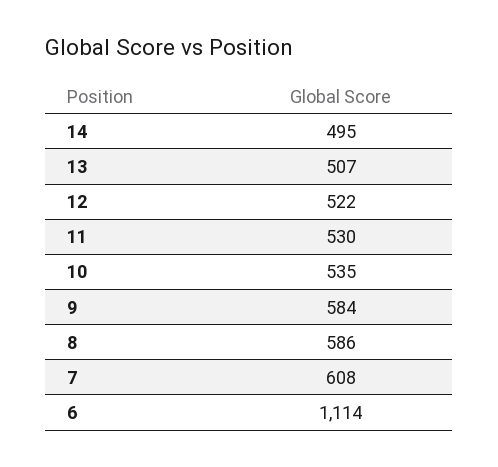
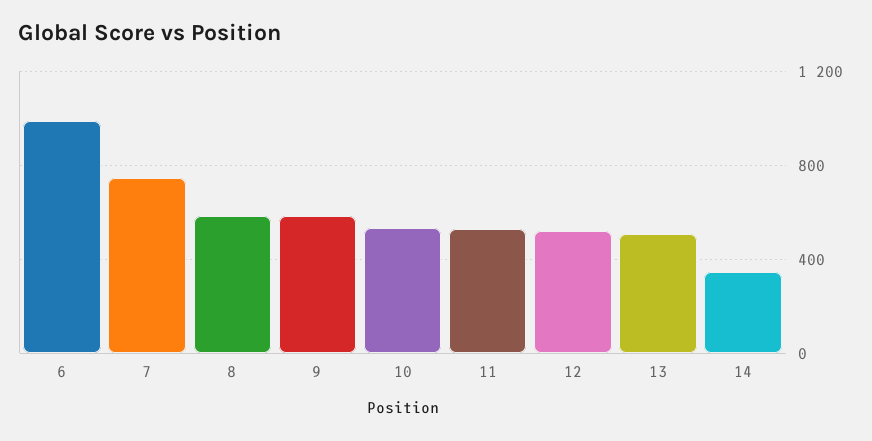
14: 495 -> 350
7: 608 -> 750
6: 1114 -> 1000

